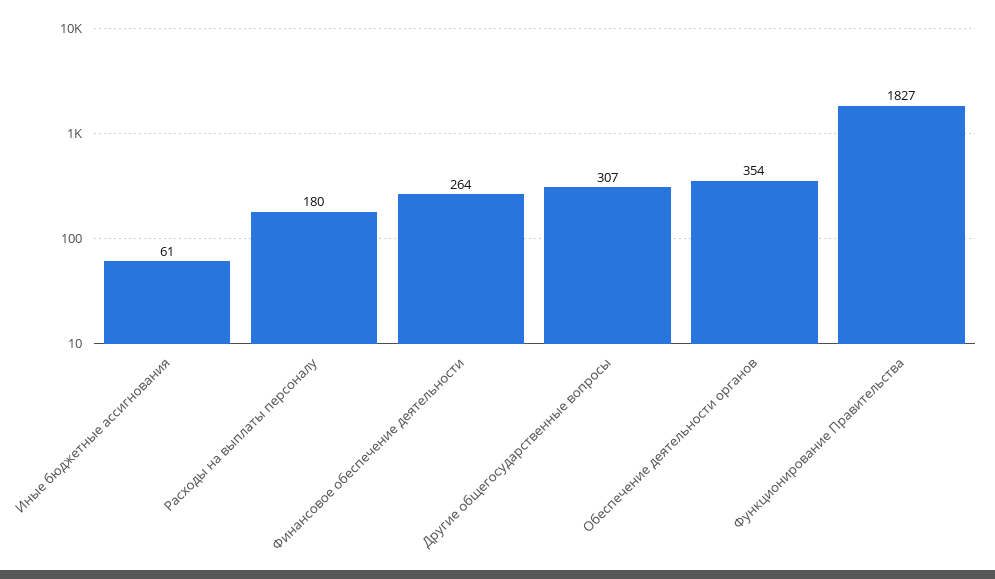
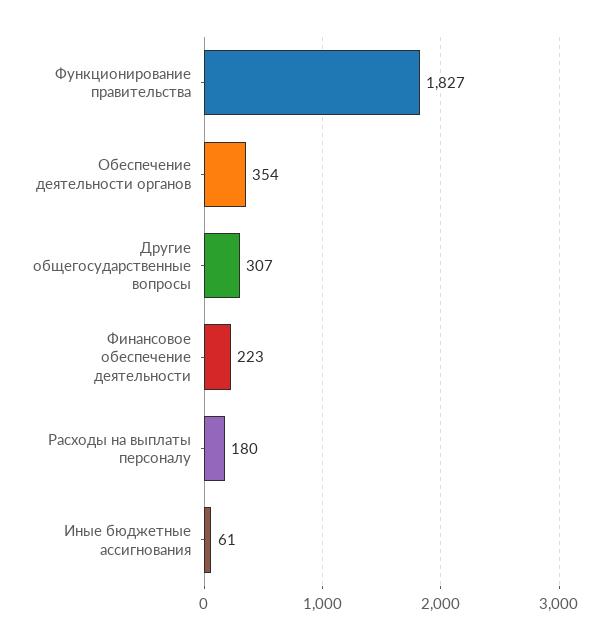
Финансовое обеспечение деятельности: 264 -> 223

